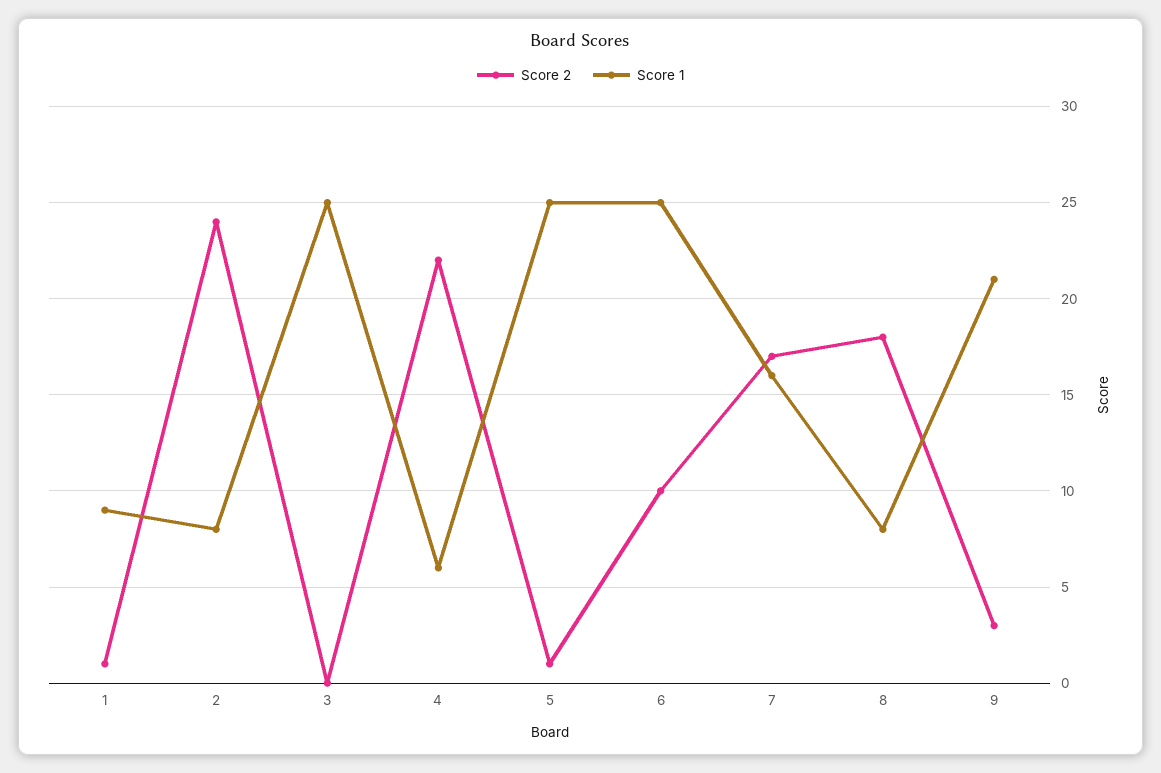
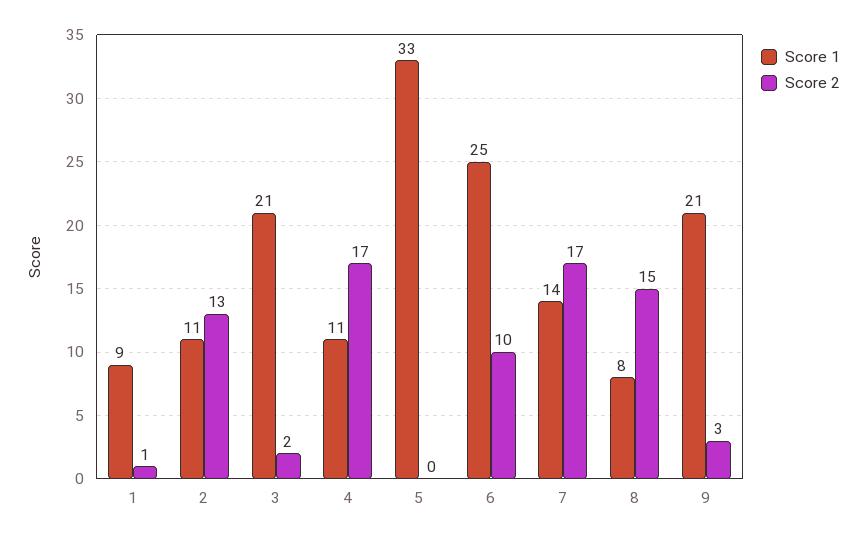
Score 2, 2: 24 -> 13
Score 1, 2: 8 -> 11
Score 2, 3: 0 -> 2
Score 1, 3: 25 -> 21
Score 2, 4: 22 -> 17
Score 1, 4: 6 -> 11
Score 2, 5: 1 -> 0
Score 1, 5: 25 -> 33
Score 1, 7: 16 -> 14
Score 2, 8: 18 -> 15

